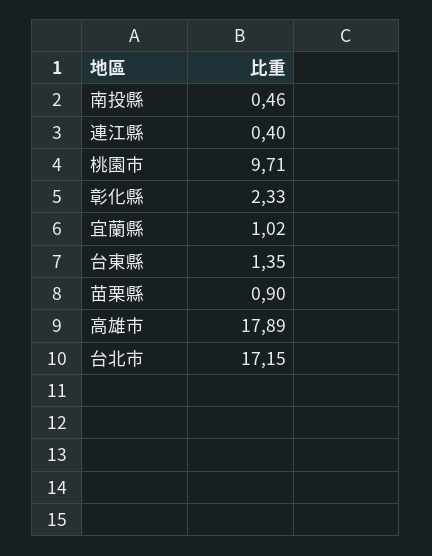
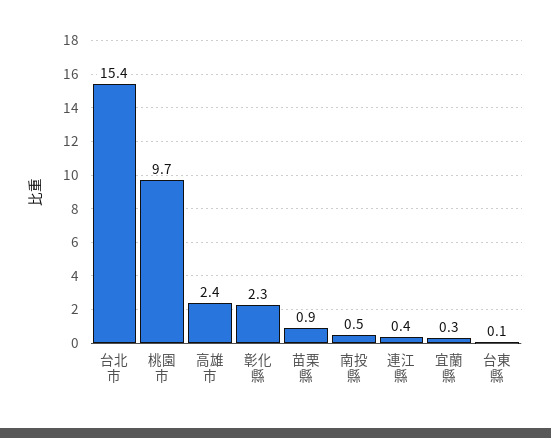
宜蘭縣: 1.02 -> 0.3
台東縣: 1.35 -> 0.1
高雄市: 17.89 -> 2.4
台北市: 17.15 -> 15.4

